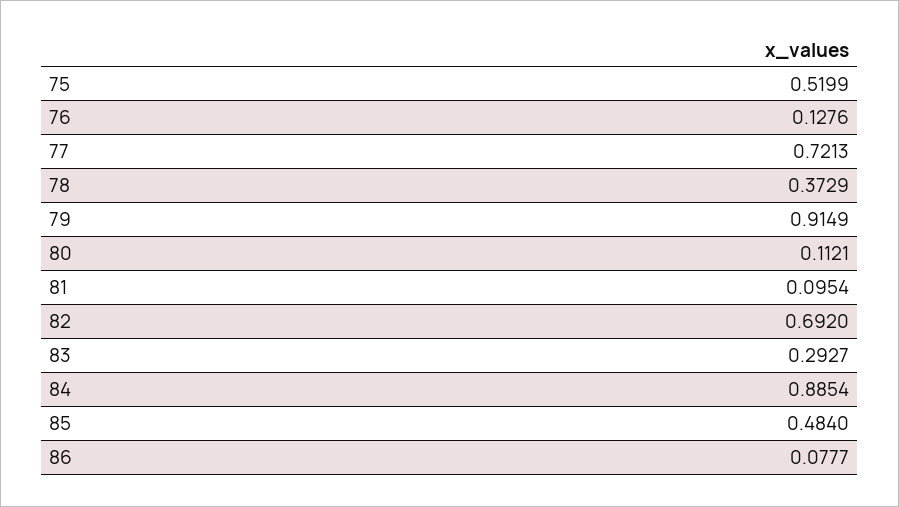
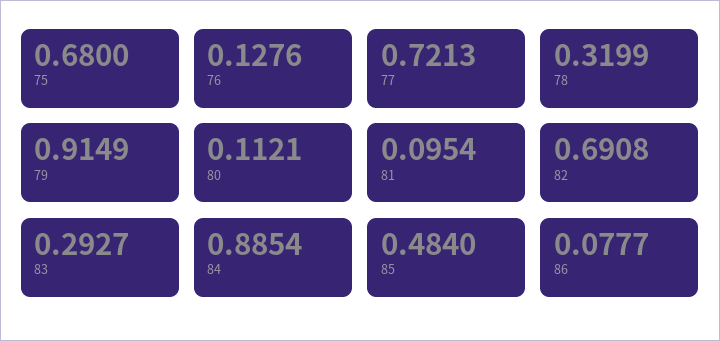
75: 0.5199 -> 0.68
78: 0.3729 -> 0.3199
82: 0.692 -> 0.6908

